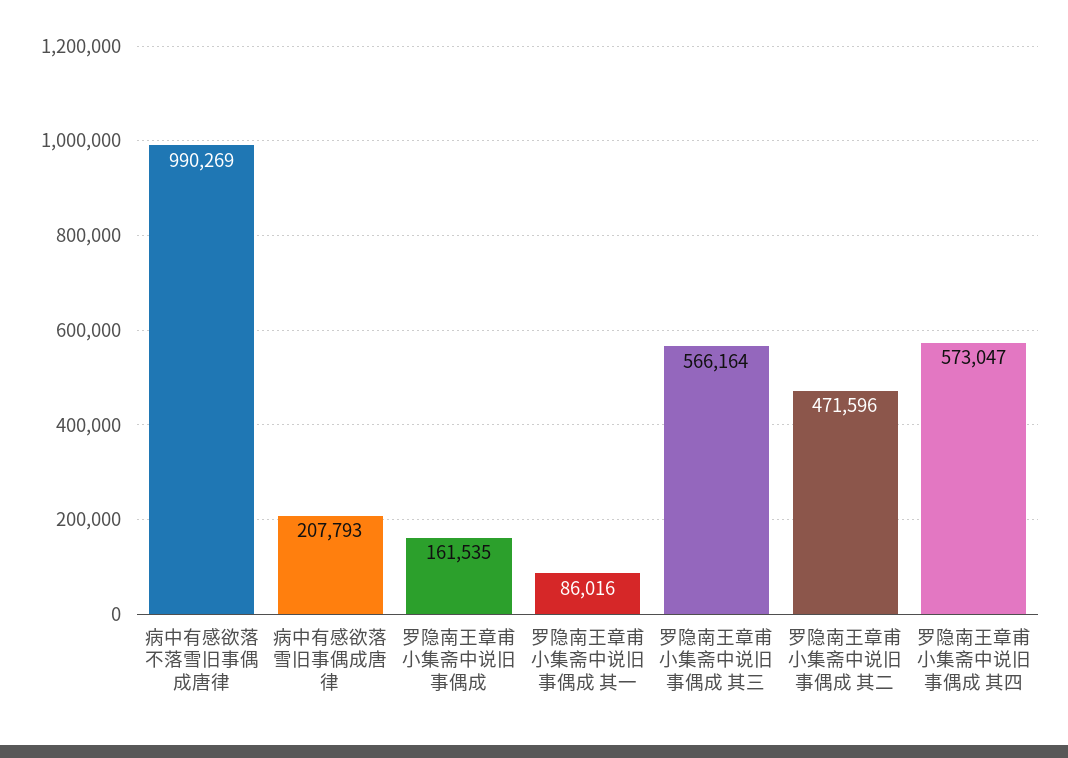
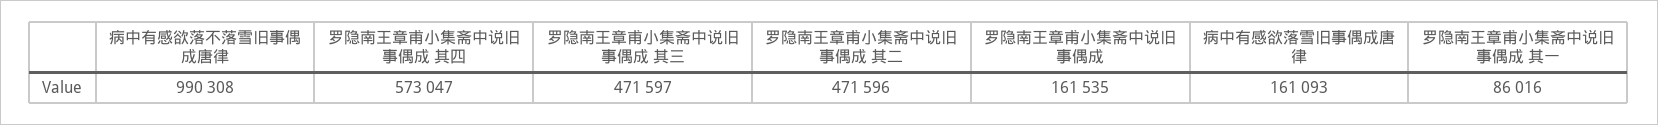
病中有感欲落不落雪旧事偶成唐律: 990269 -> 990308
病中有感欲落雪旧事偶成唐律: 207793 -> 161093
罗隐南王章甫小集斋中说旧事偶成 其三: 566164 -> 471597

